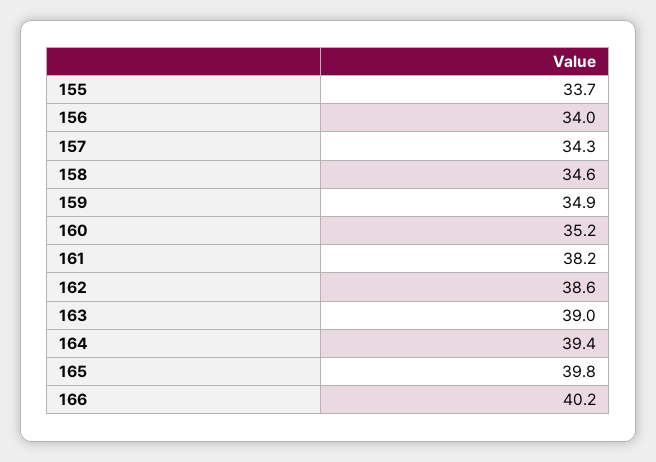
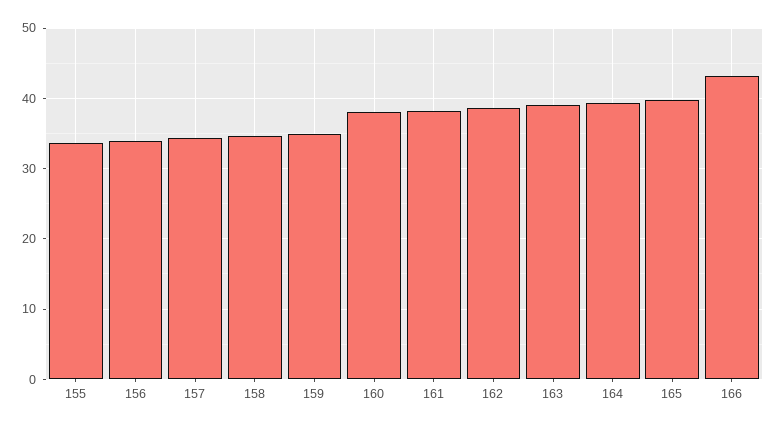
160: 35.2 -> 38
166: 40.2 -> 43

